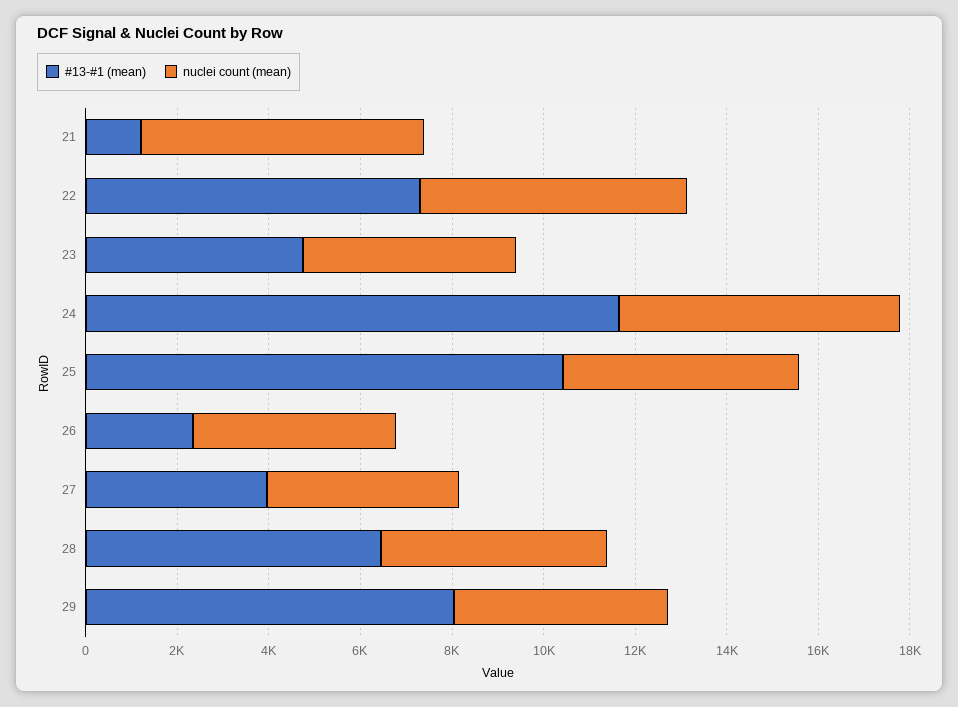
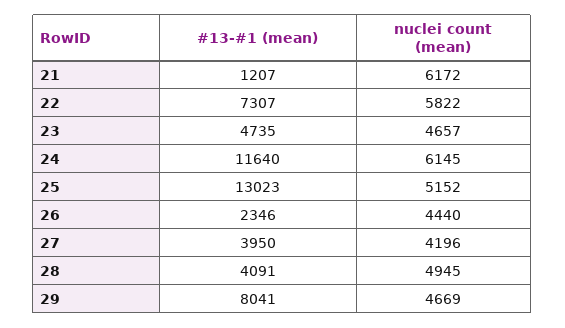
#13-#1 (mean), 25: 10500 -> 13023
#13-#1 (mean), 28: 6500 -> 4091

